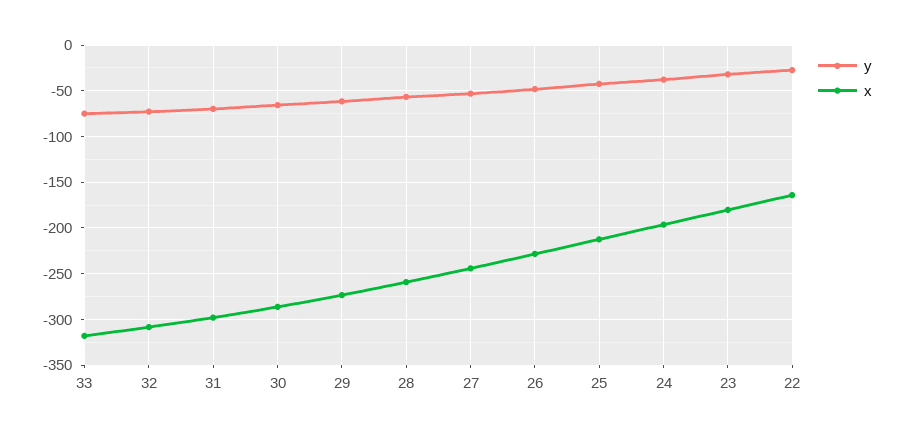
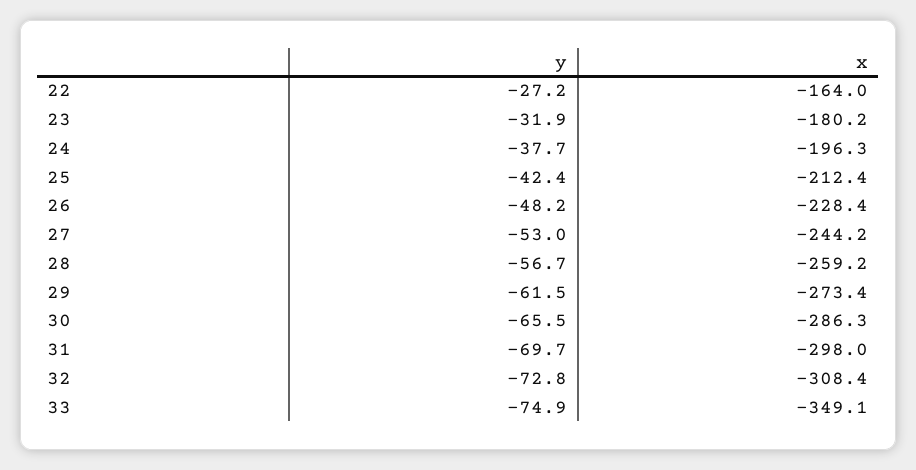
x, 33: -320 -> -349.1

